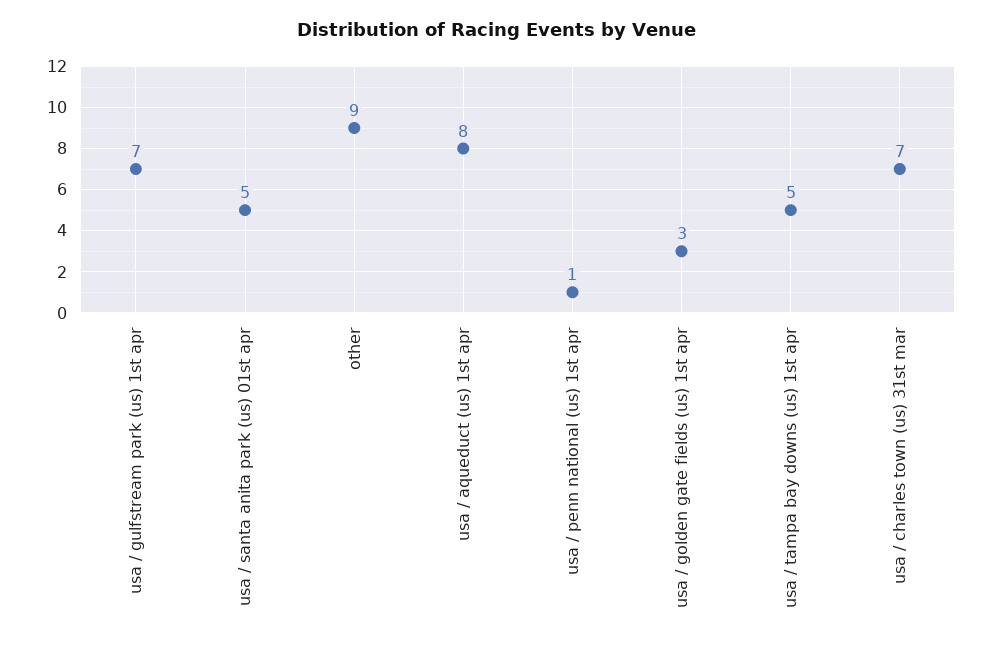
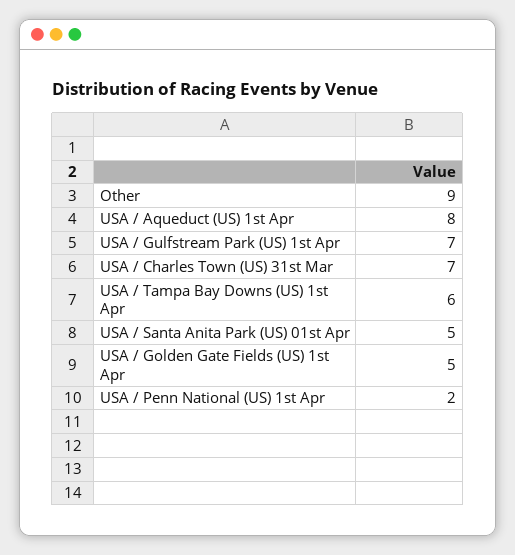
usa / penn national (us) 1st apr: 1 -> 2
usa / golden gate fields (us) 1st apr: 3 -> 5
usa / tampa bay downs (us) 1st apr: 5 -> 6

